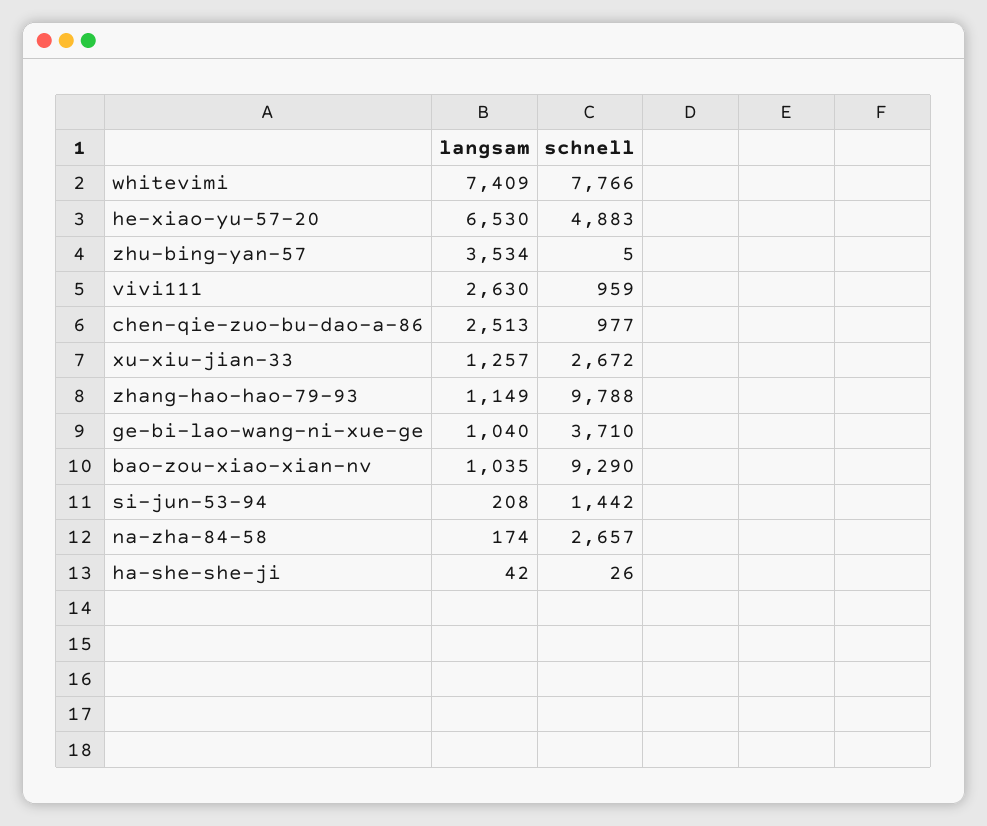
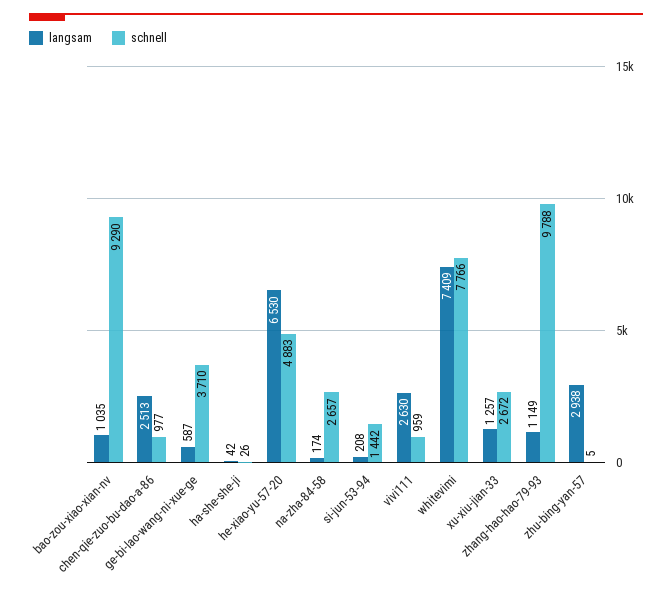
langsam, zhu-bing-yan-57: 3534 -> 2938
langsam, ge-bi-lao-wang-ni-xue-ge: 1040 -> 587

